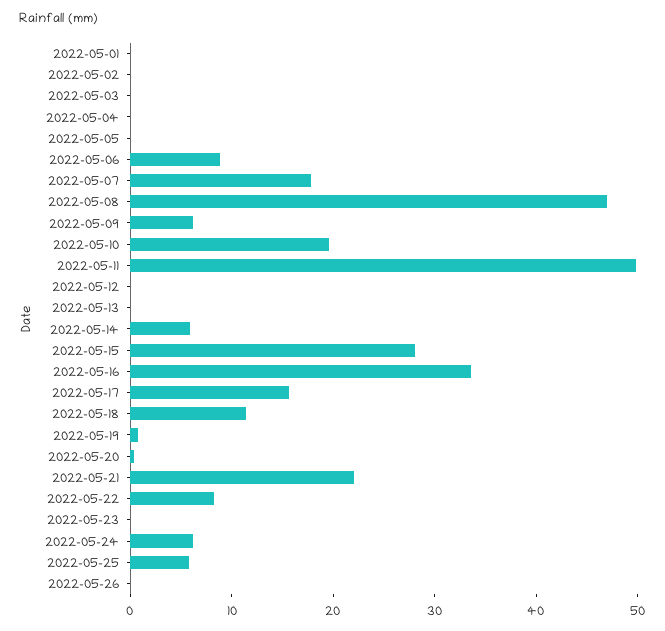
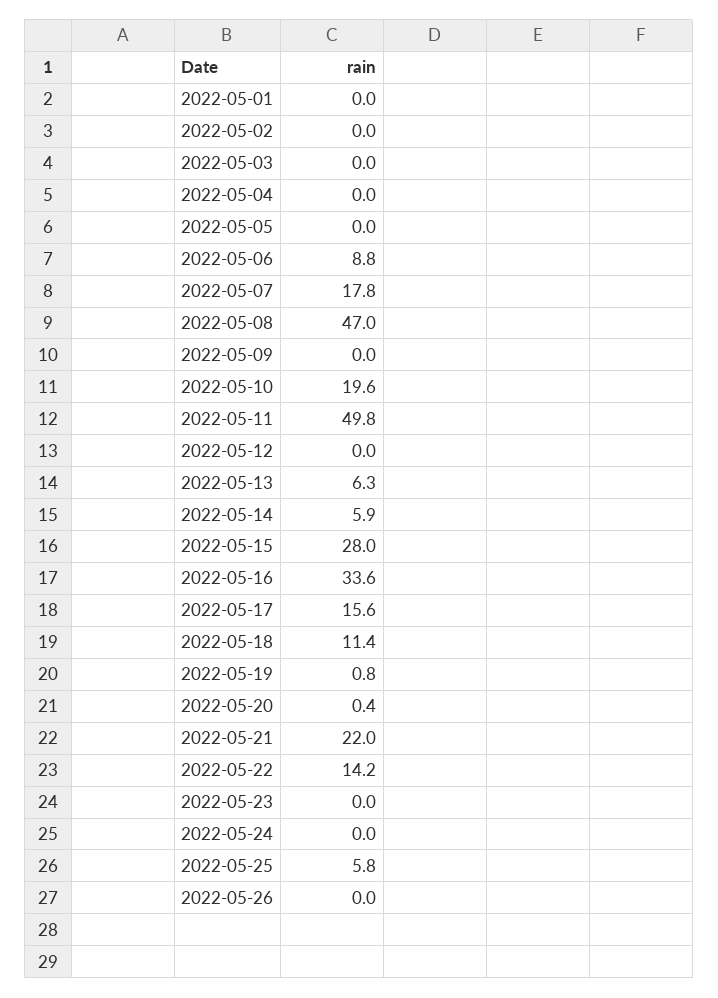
2022-05-09: 6 -> 0
2022-05-13: 0 -> 6.3
2022-05-22: 8 -> 14.2
2022-05-24: 6 -> 0

